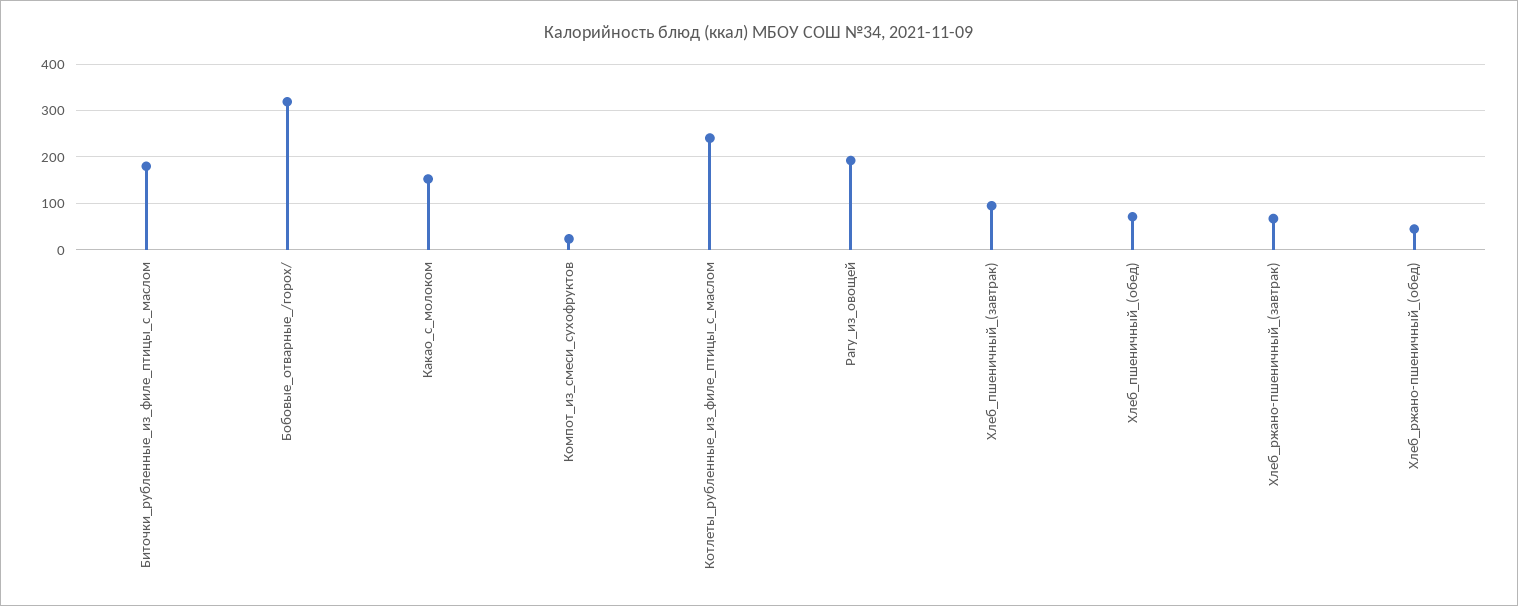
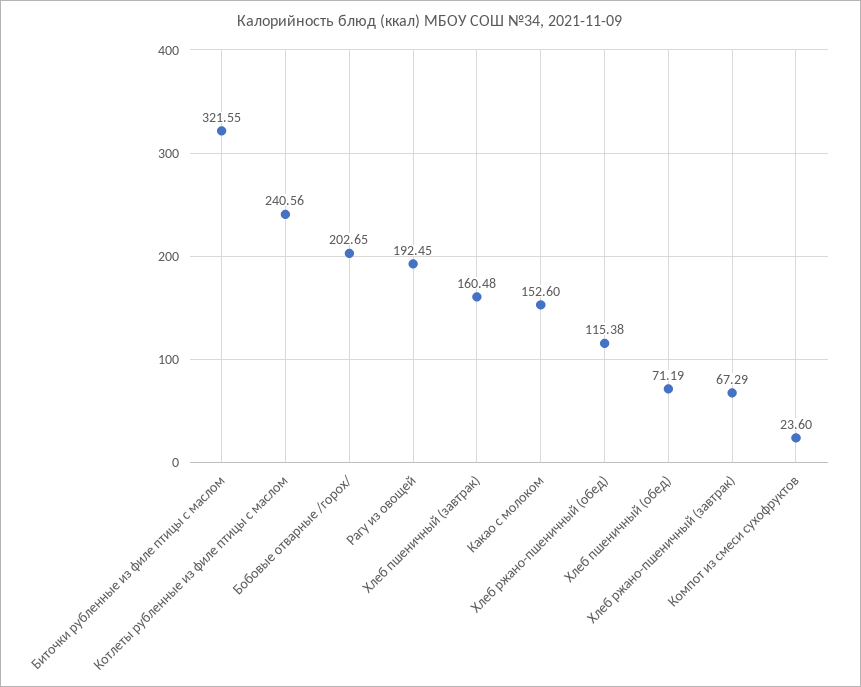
Биточки_рубленные_из_филе_птицы_с_маслом: 180 -> 321.55
Бобовые_отварные_/горох/: 320 -> 202.65
Хлеб_пшеничный_(завтрак): 100 -> 160.48
Хлеб_ржано-пшеничный_(обед): 40 -> 115.38

